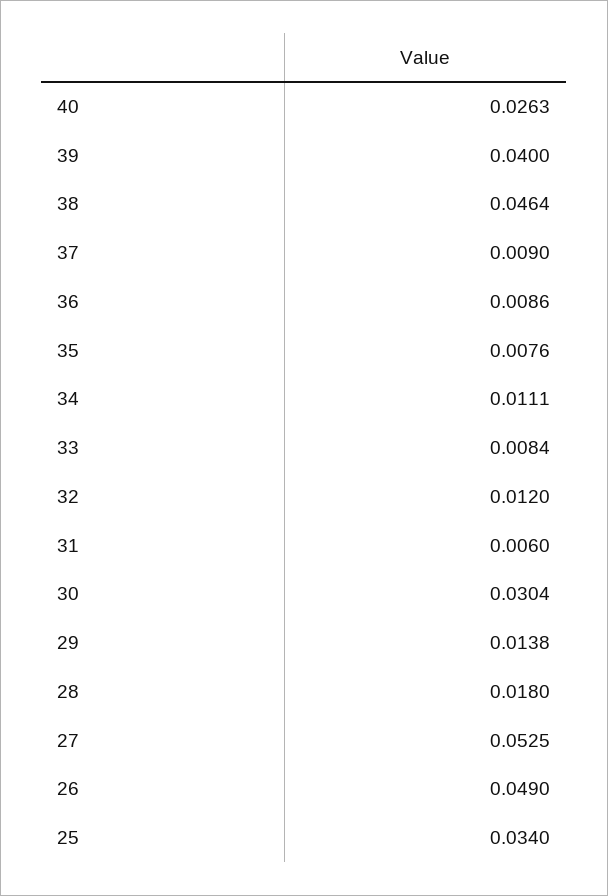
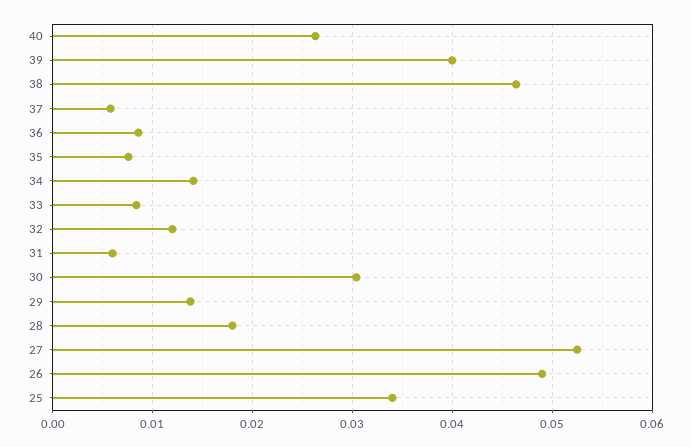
37: 0.009 -> 0.006
34: 0.0111 -> 0.014

